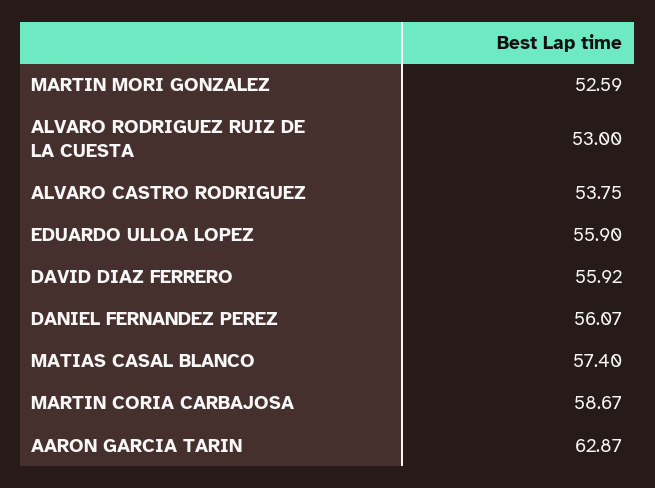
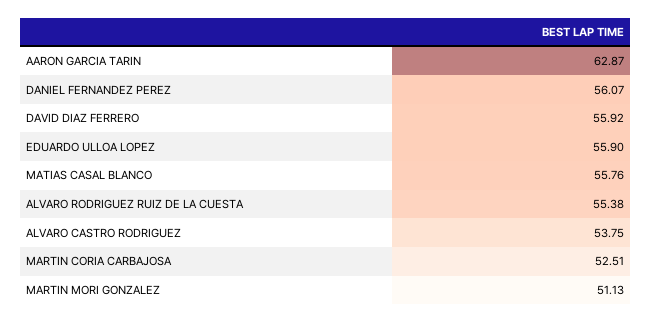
MARTIN MORI GONZALEZ: 52.59 -> 51.13
ALVARO RODRIGUEZ RUIZ DE LA CUESTA: 53 -> 55.38
MATIAS CASAL BLANCO: 57.4 -> 55.76
MARTIN CORIA CARBAJOSA: 58.67 -> 52.51

